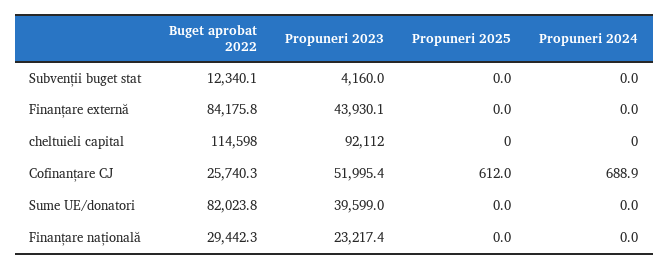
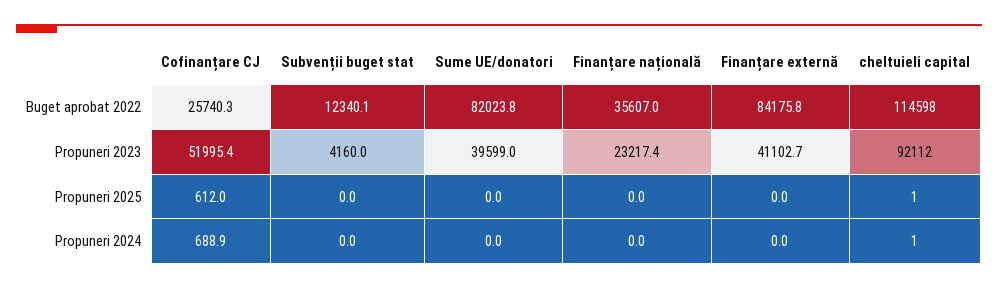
Propuneri 2023, Finanțare externă: 43930.1 -> 41102.7
Propuneri 2025, cheltuieli capital: 0 -> 1
Propuneri 2024, cheltuieli capital: 0 -> 1
Buget aprobat 2022, Finanțare națională: 29442.3 -> 35607

